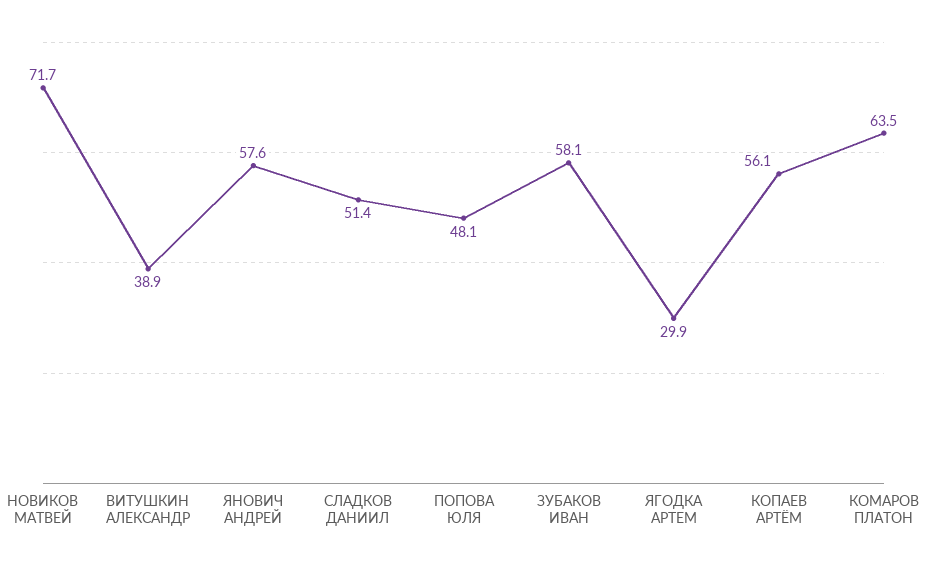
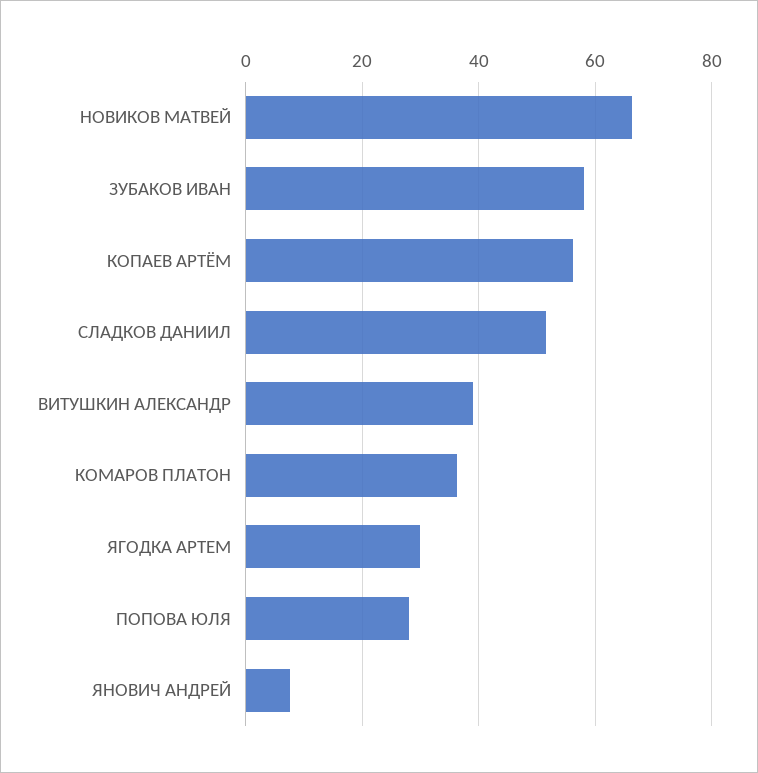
НОВИКОВ МАТВЕЙ: 71.7 -> 66
ЯНОВИЧ АНДРЕЙ: 57.6 -> 8
ПОПОВА ЮЛЯ: 48.1 -> 28
КОМАРОВ ПЛАТОН: 63.5 -> 36

